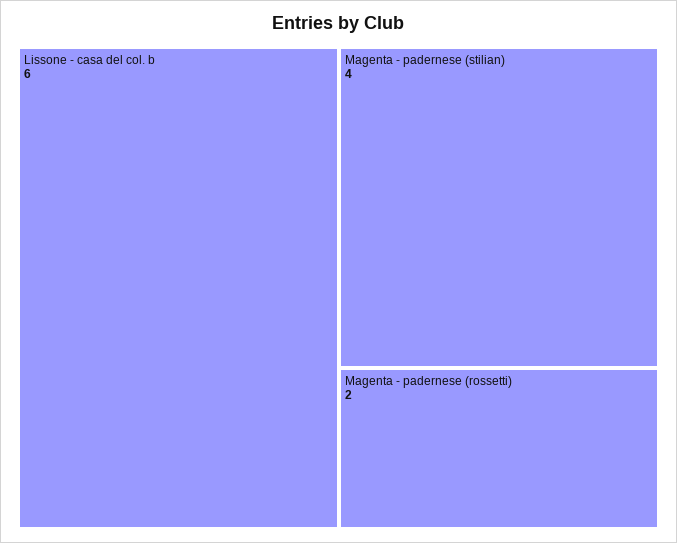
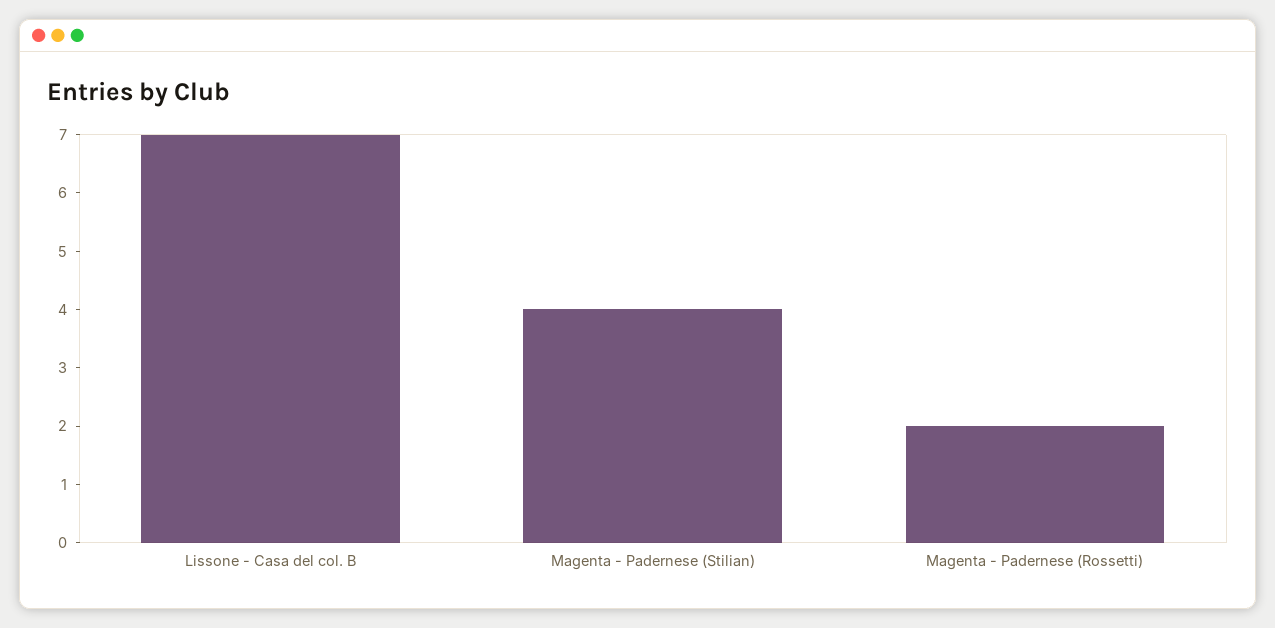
Lissone - casa del col. b: 6 -> 7

